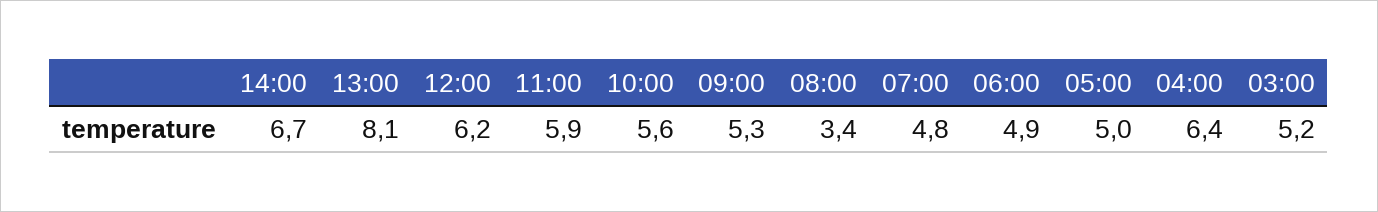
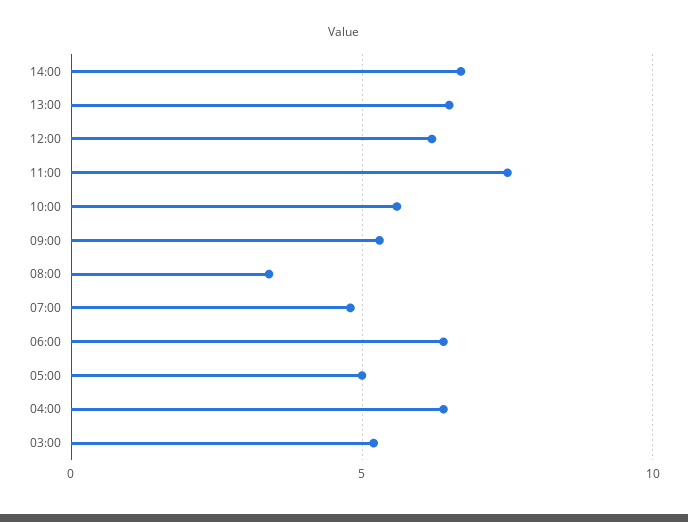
13:00: 8.1 -> 6.5
11:00: 5.9 -> 7.5
06:00: 4.9 -> 6.5

